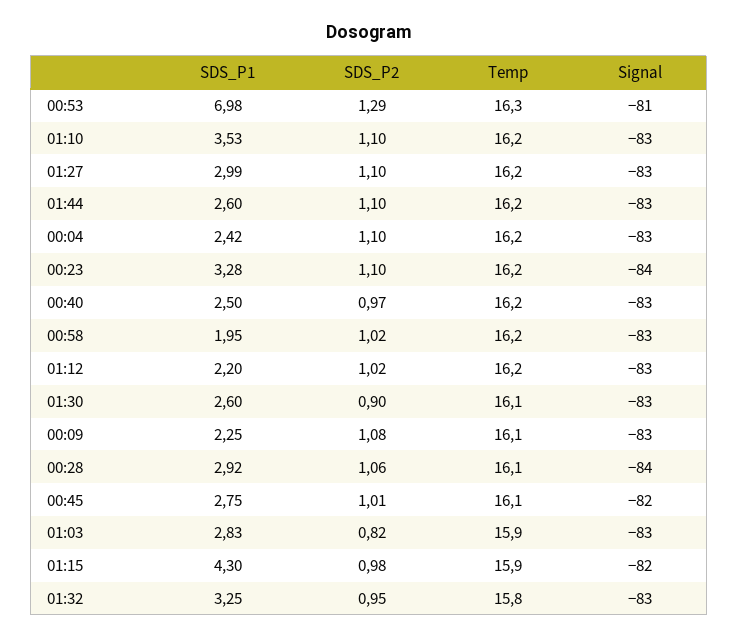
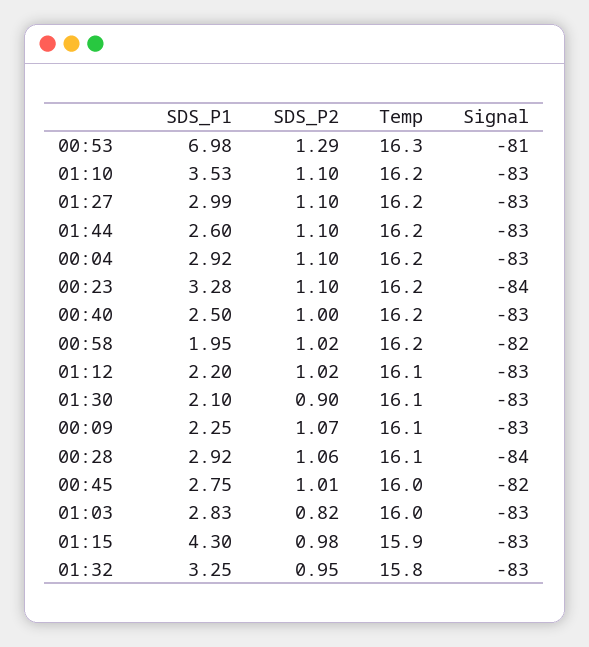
SDS_P1, 00:04: 2.42 -> 2.92
SDS_P2, 00:40: 0.97 -> 1
Signal, 00:58: -83 -> -82
Temp, 01:12: 16.2 -> 16.1
SDS_P1, 01:30: 2.6 -> 2.1
SDS_P2, 00:09: 1.08 -> 1.07
Temp, 00:45: 16.1 -> 16
Temp, 01:03: 15.9 -> 16
Signal, 01:15: -82 -> -83

